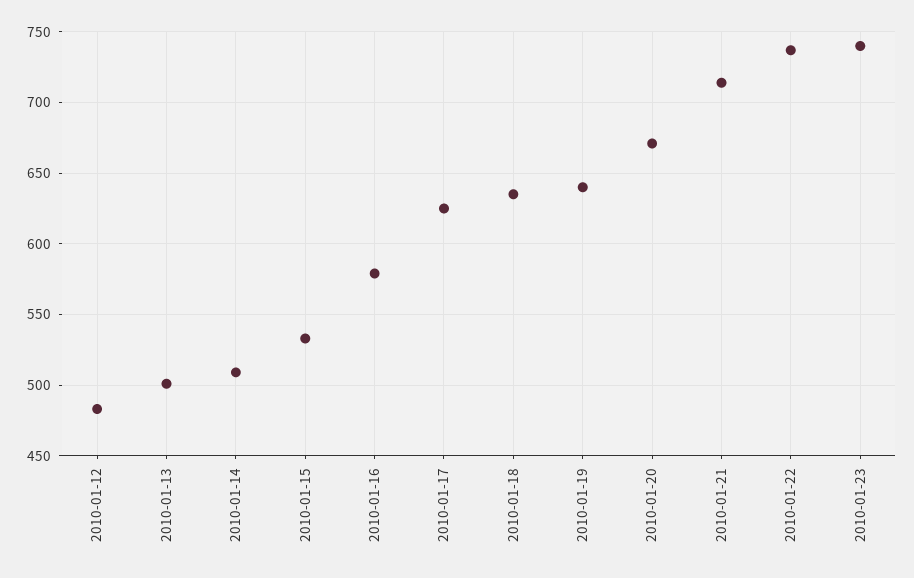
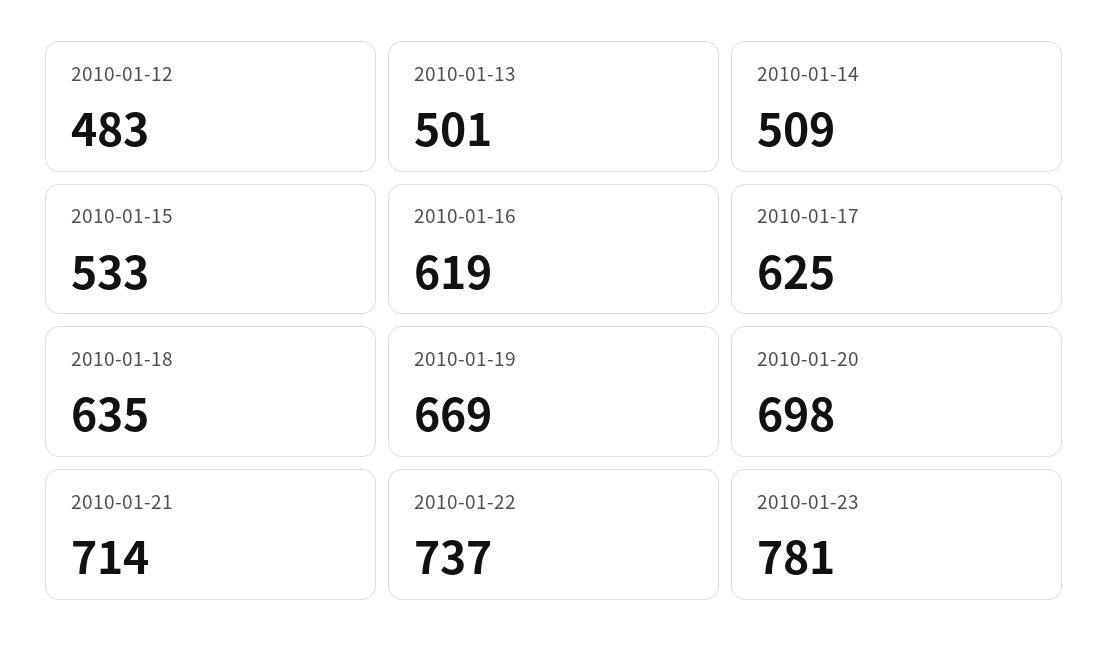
2010-01-16: 580 -> 619
2010-01-19: 640 -> 669
2010-01-20: 670 -> 698
2010-01-23: 740 -> 781

